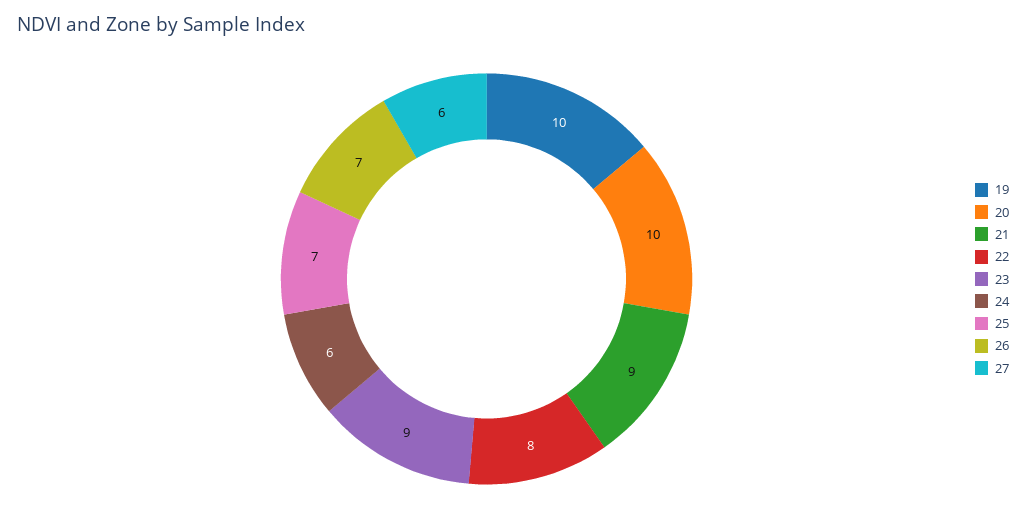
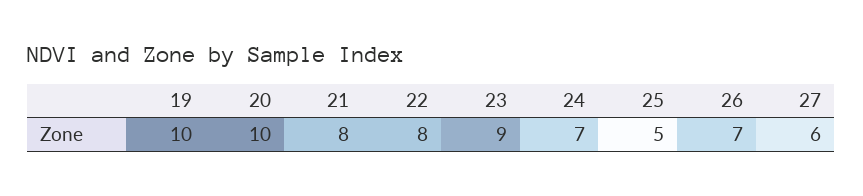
21: 9 -> 8
24: 6 -> 7
25: 7 -> 5

